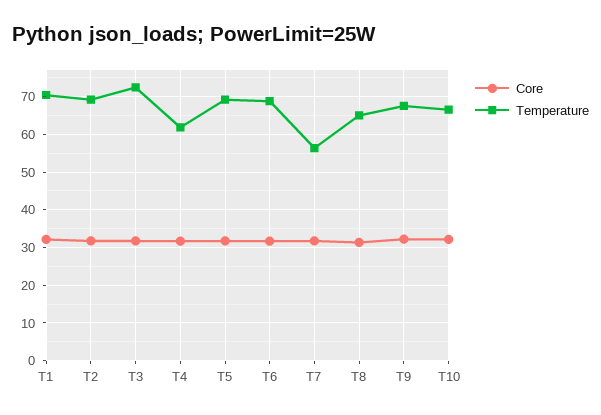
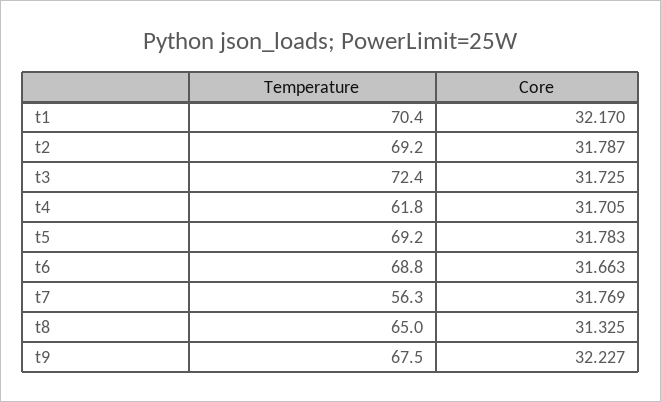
Core, T10: 32 -> none
Temperature, T10: 66 -> none

